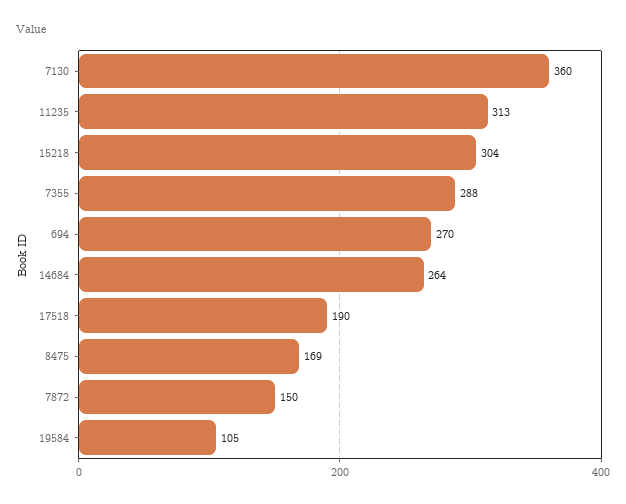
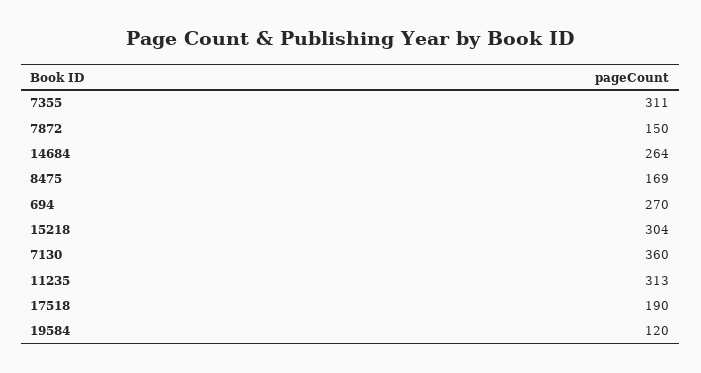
7355: 288 -> 311
19584: 105 -> 120

